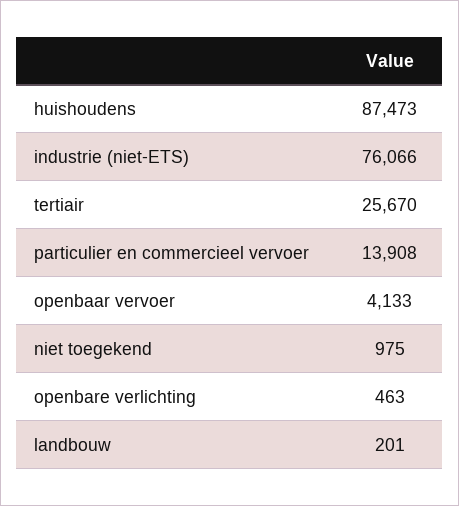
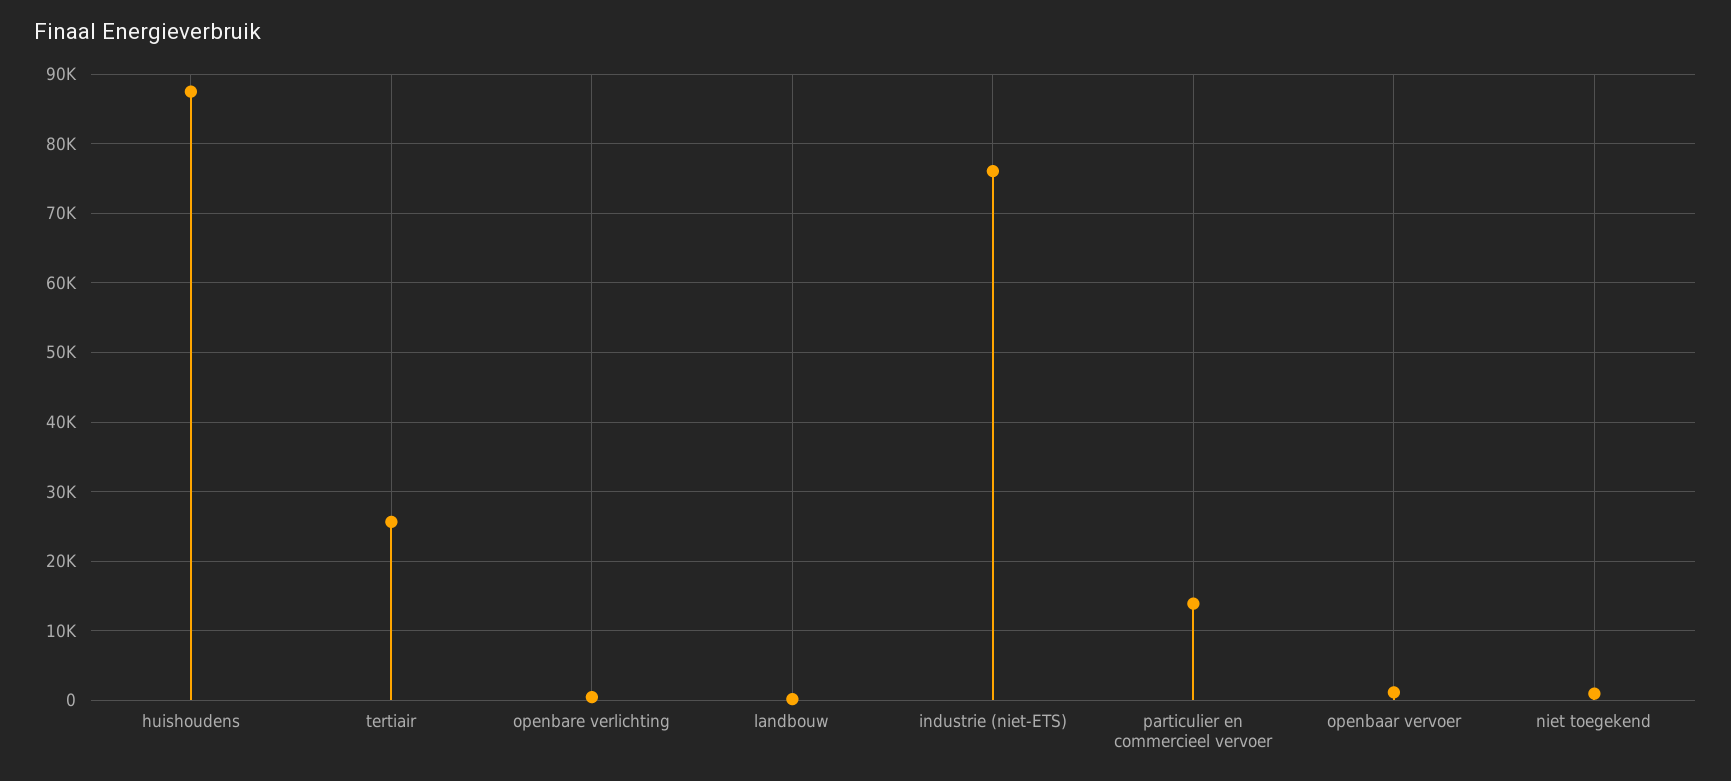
openbaar vervoer: 4133 -> 1000

